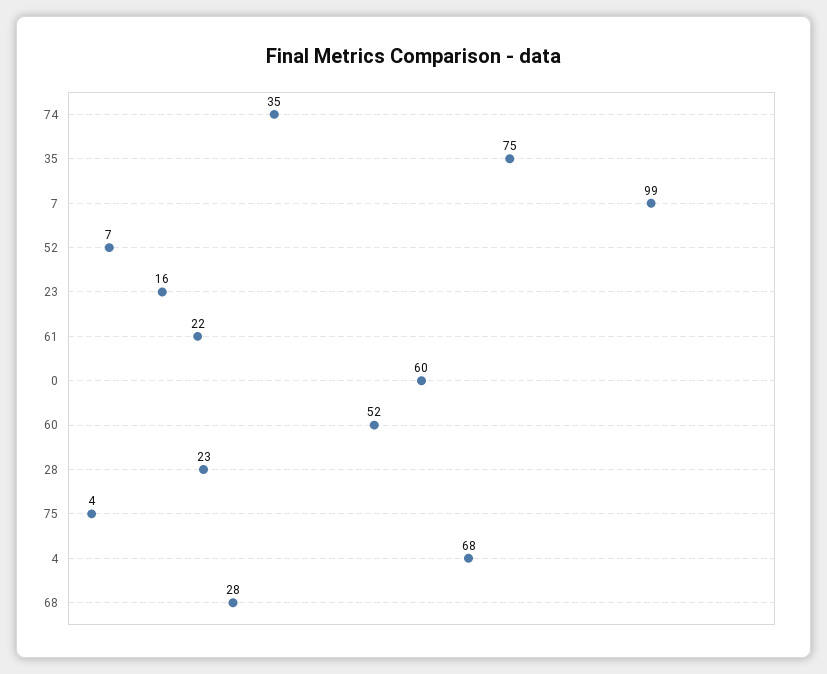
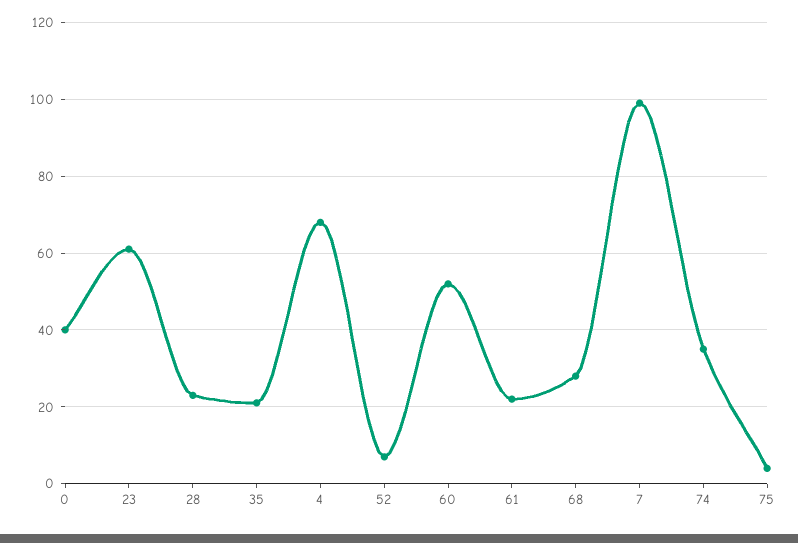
35: 75 -> 20
23: 16 -> 60
0: 60 -> 40

